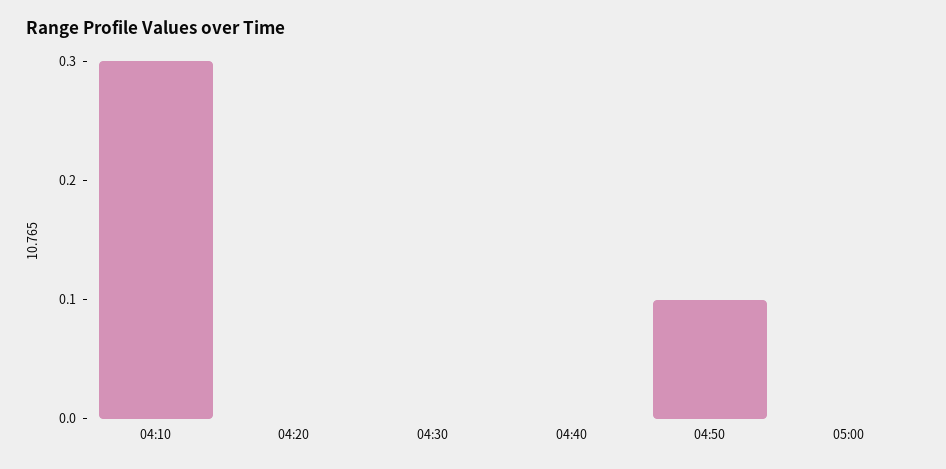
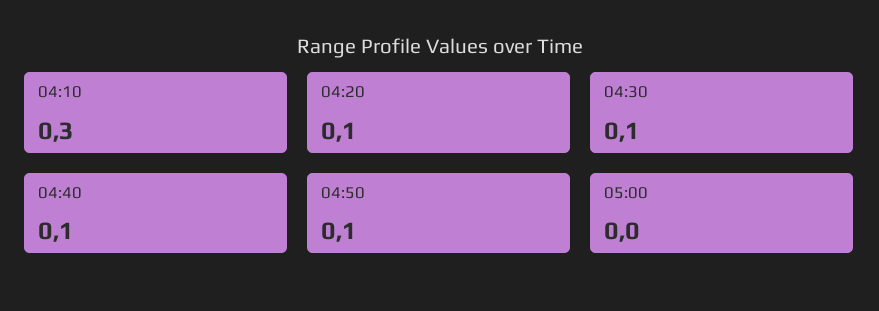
04:20: 0 -> 0.1
04:30: 0 -> 0.1
04:40: 0 -> 0.1

